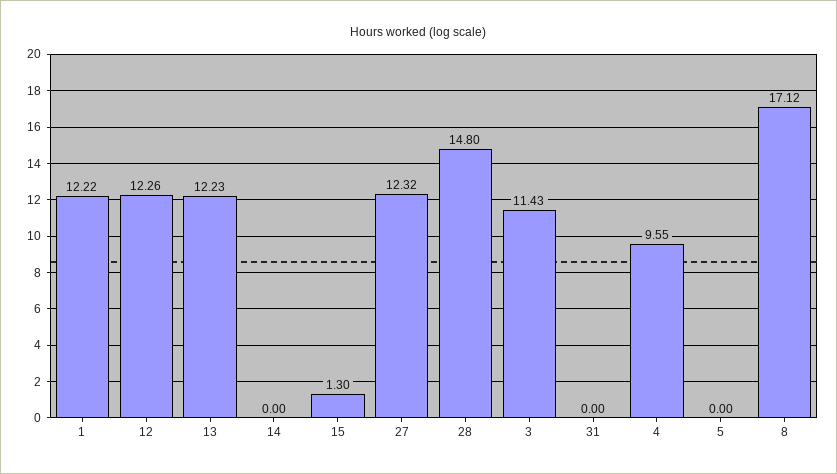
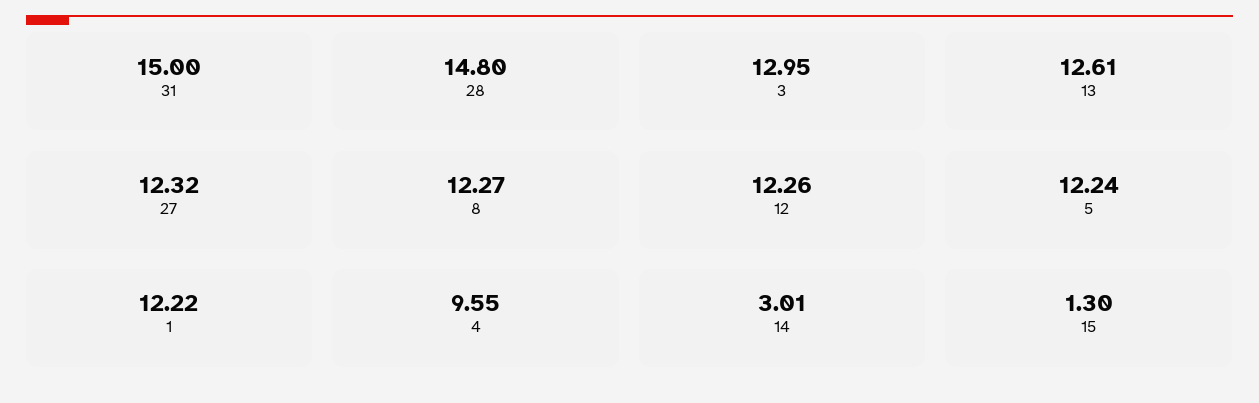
13: 12.23 -> 12.61
14: 0 -> 3.01
3: 11.43 -> 12.95
31: 0 -> 15
5: 0 -> 12.24
8: 17.12 -> 12.27

